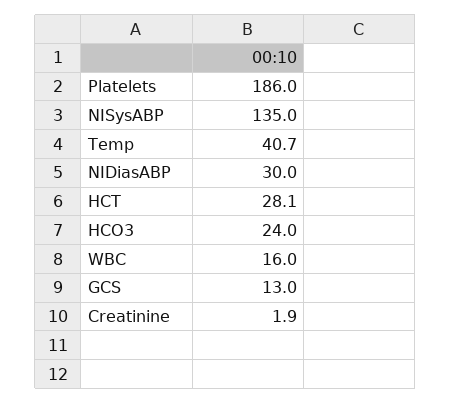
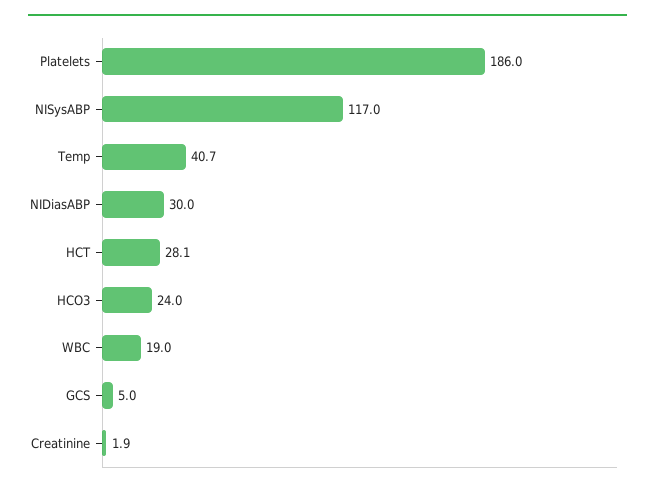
NISysABP: 135 -> 117
WBC: 16 -> 19
GCS: 13 -> 5

